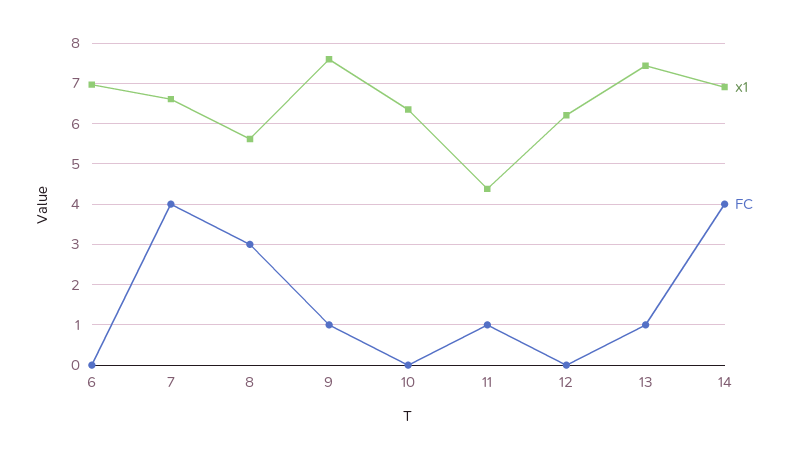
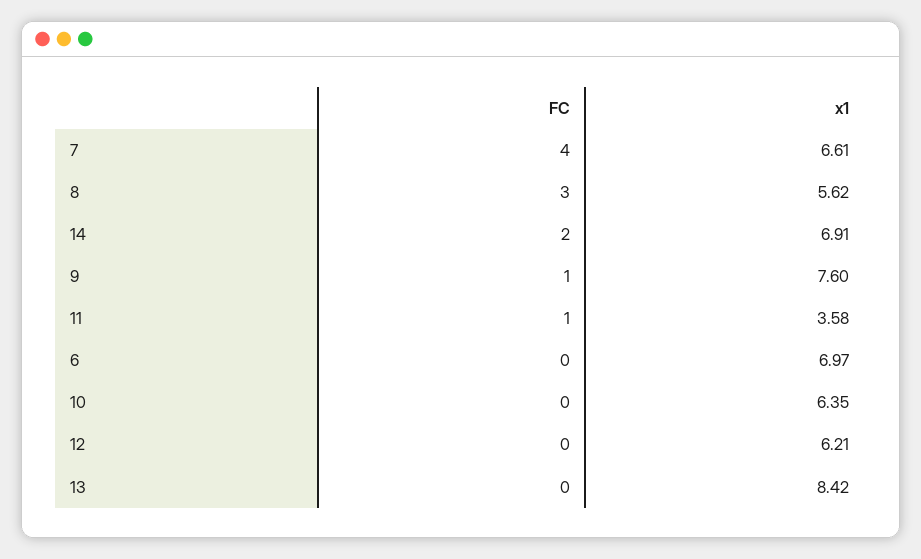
x1, 11: 4.4 -> 3.58
x1, 13: 7.4 -> 8.42
FC, 13: 1 -> 0
FC, 14: 4 -> 2

